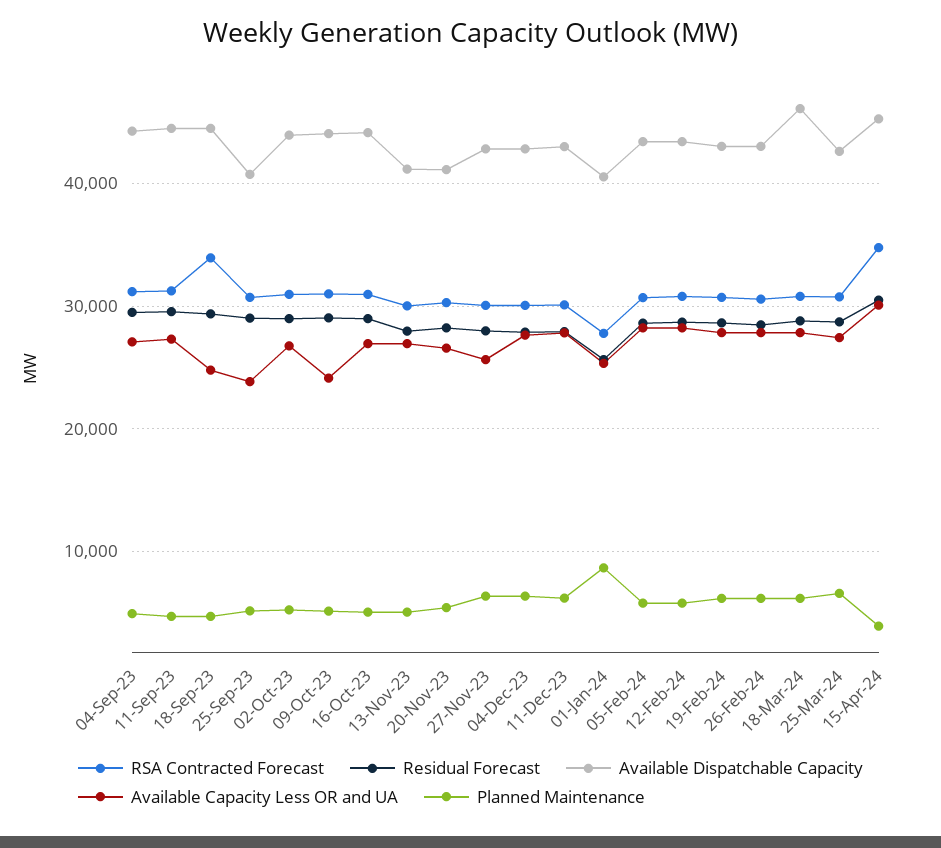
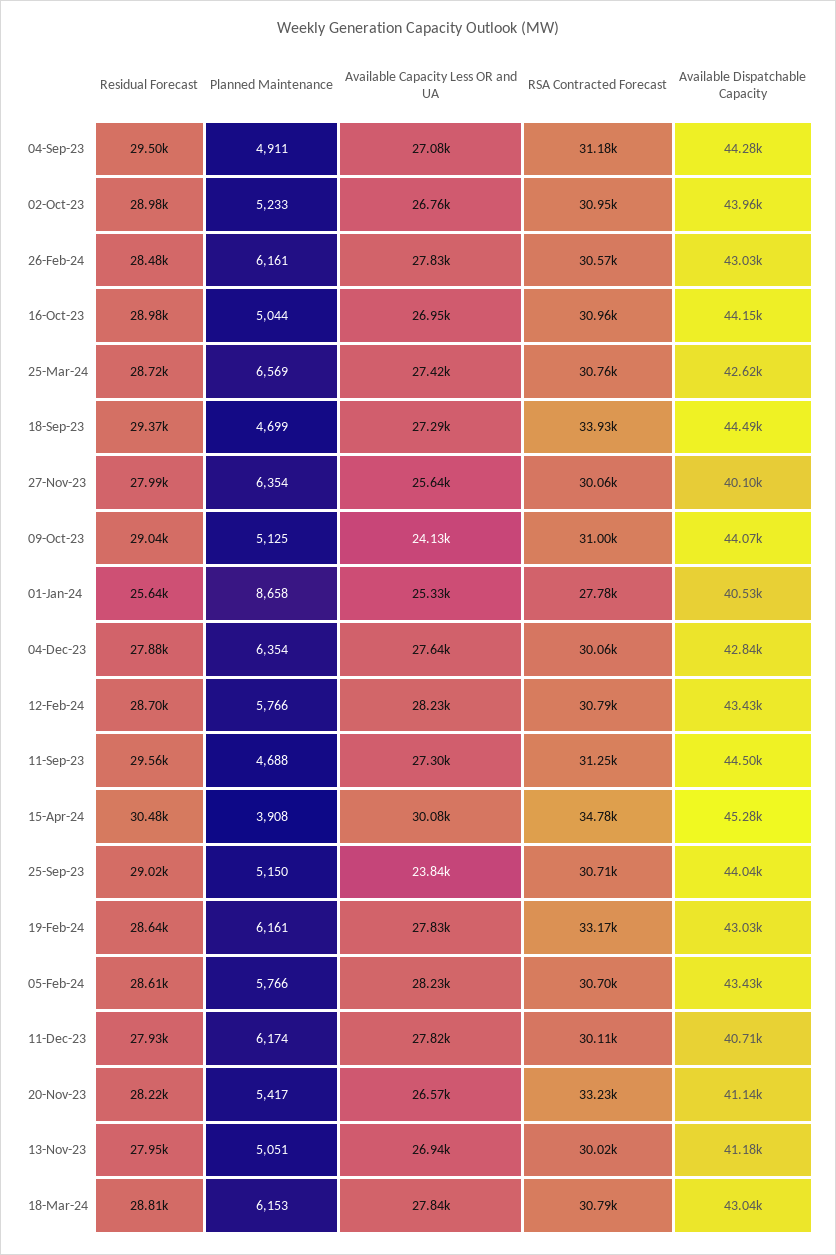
Available Capacity Less OR and UA, 18-Sep-23: 25000 -> 27290
Available Dispatchable Capacity, 25-Sep-23: 41000 -> 44040
RSA Contracted Forecast, 20-Nov-23: 30000 -> 33230
Available Dispatchable Capacity, 27-Nov-23: 43000 -> 40100
Available Dispatchable Capacity, 11-Dec-23: 43000 -> 40710
RSA Contracted Forecast, 19-Feb-24: 31000 -> 33170
Available Dispatchable Capacity, 18-Mar-24: 46000 -> 43040

